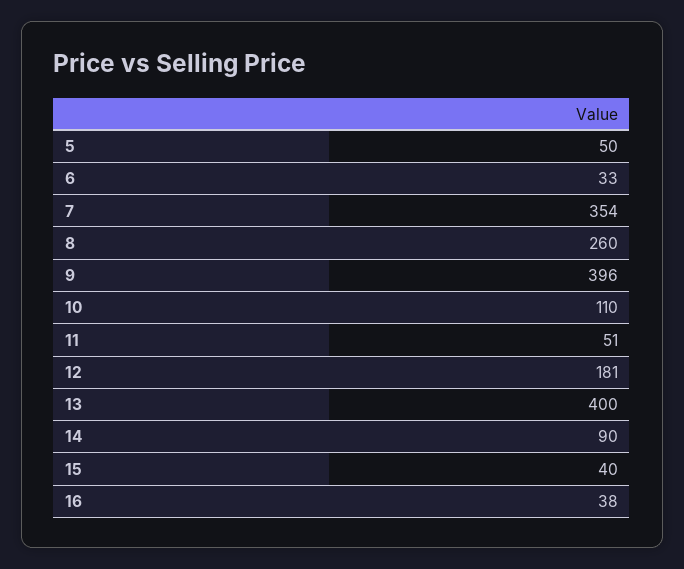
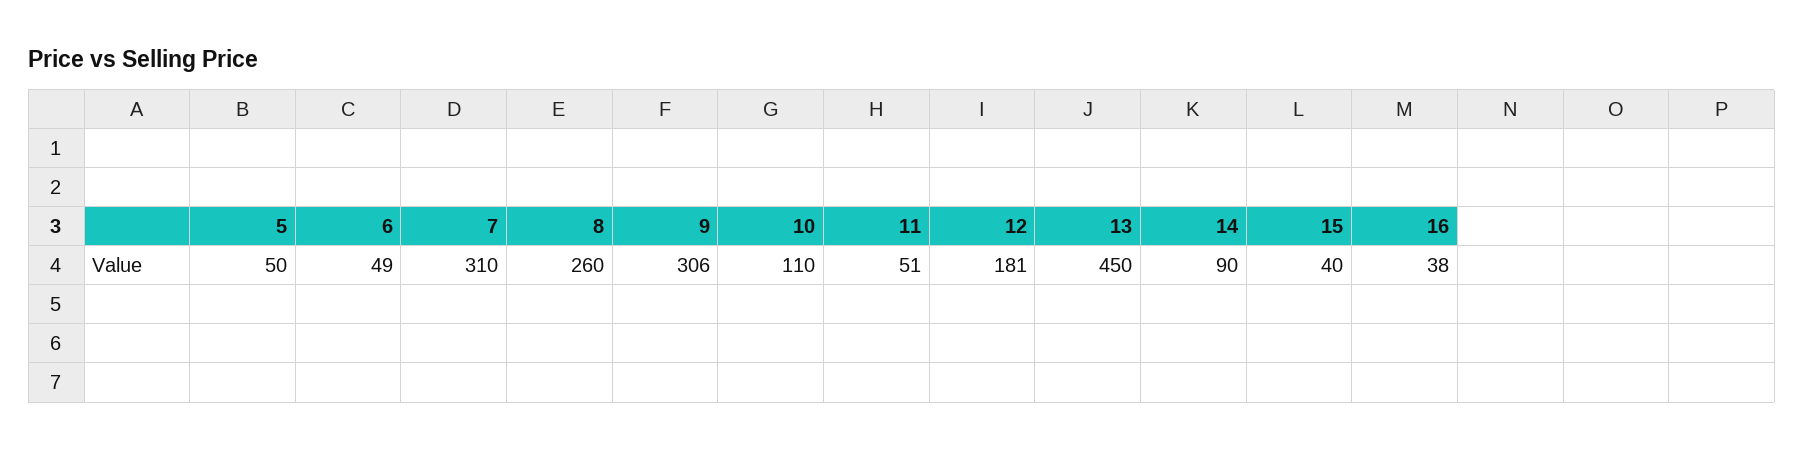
6: 33 -> 49
7: 354 -> 310
9: 396 -> 306
13: 400 -> 450

